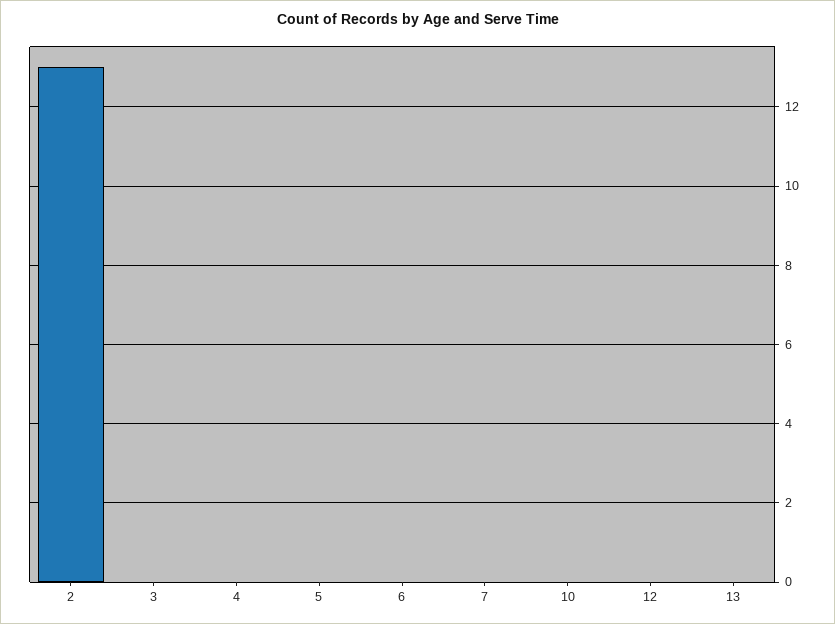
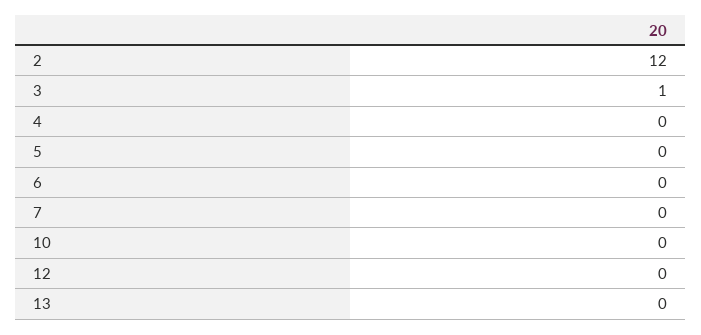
2: 13 -> 12
3: 0 -> 1

